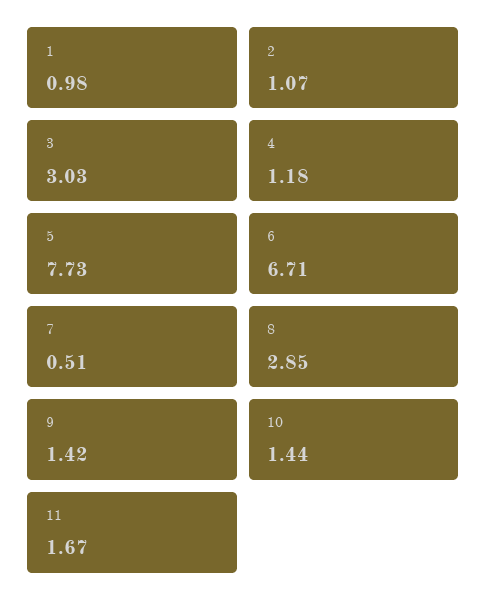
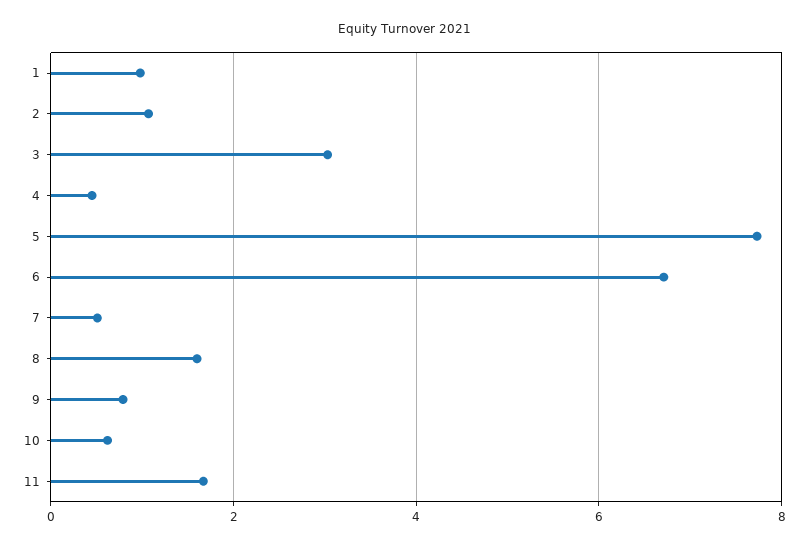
4: 1.18 -> 0.4
8: 2.85 -> 1.6
9: 1.42 -> 0.8
10: 1.44 -> 0.6

